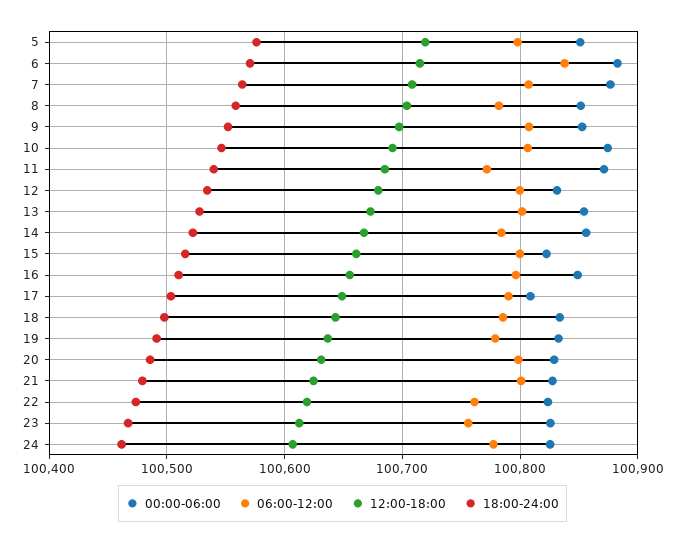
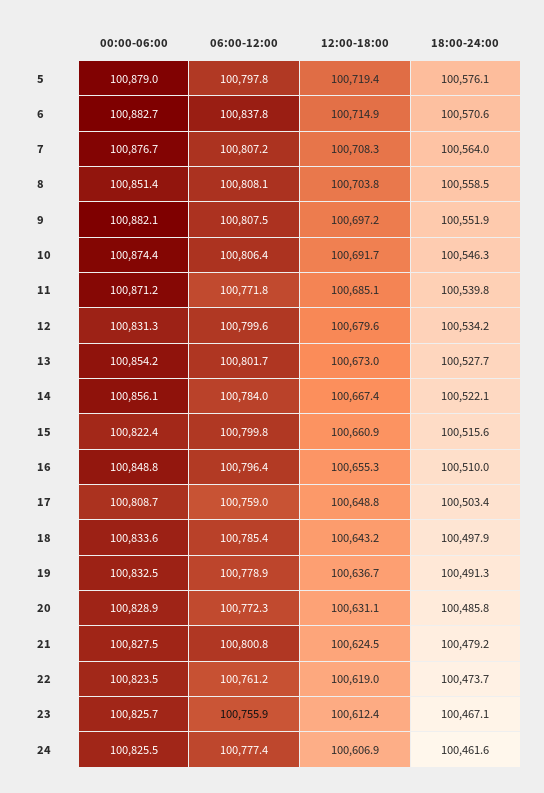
00:00-06:00, 5: 100850 -> 100879
06:00-12:00, 8: 100780 -> 100808.1
00:00-06:00, 9: 100850 -> 100882.1
06:00-12:00, 17: 100790 -> 100759
06:00-12:00, 20: 100800 -> 100772.3

